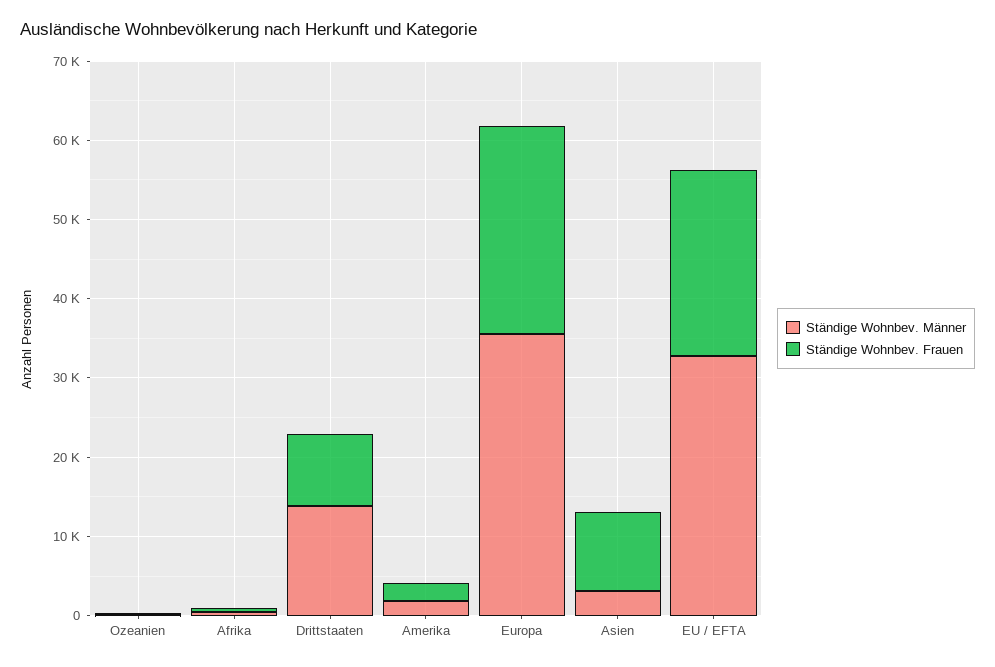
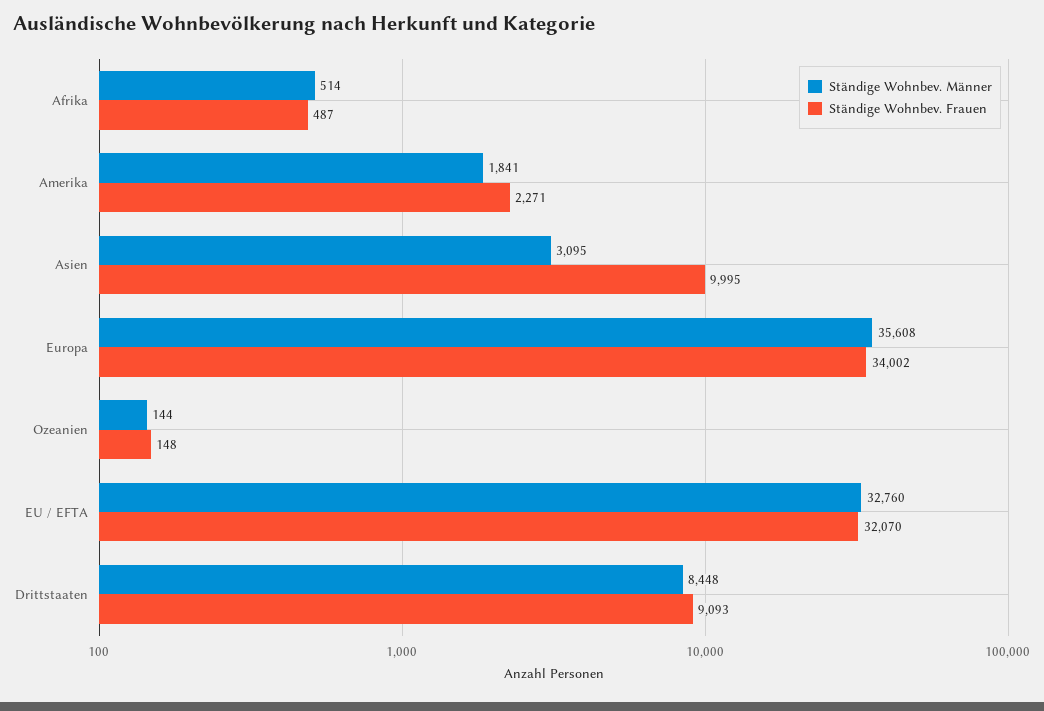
Ständige Wohnbev. Männer, Drittstaaten: 14000 -> 8448
Ständige Wohnbev. Frauen, Europa: 26000 -> 34002
Ständige Wohnbev. Frauen, EU / EFTA: 24000 -> 32070

